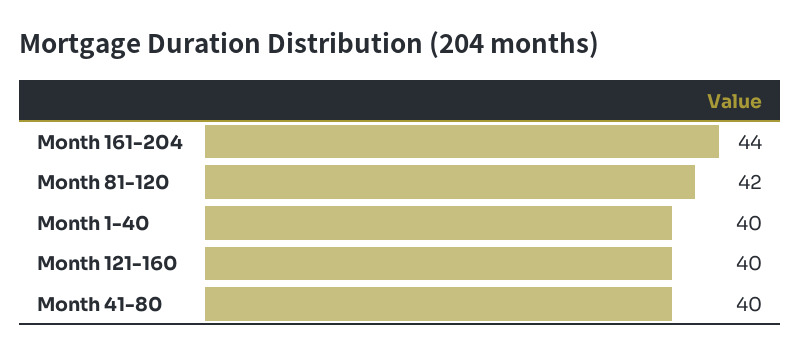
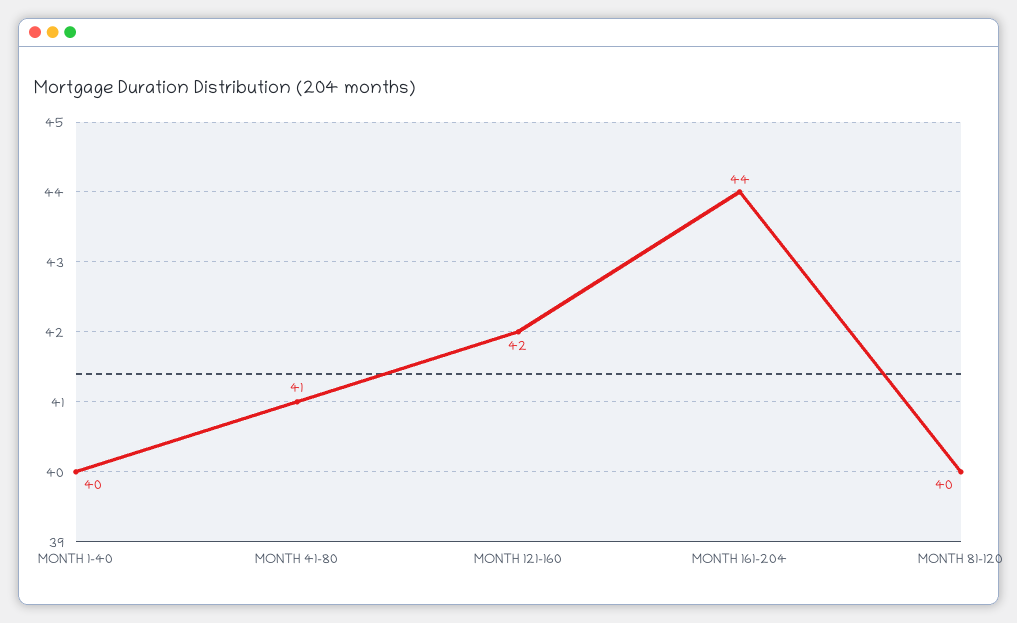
Month 81-120: 42 -> 40
Month 121-160: 40 -> 42
Month 41-80: 40 -> 41

